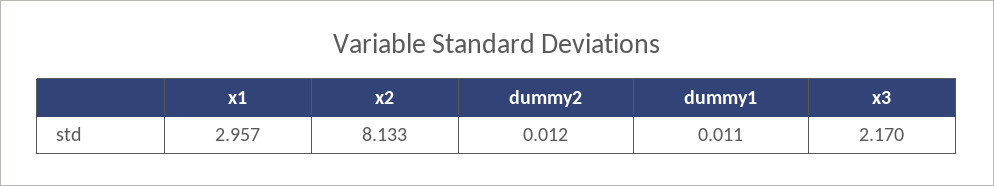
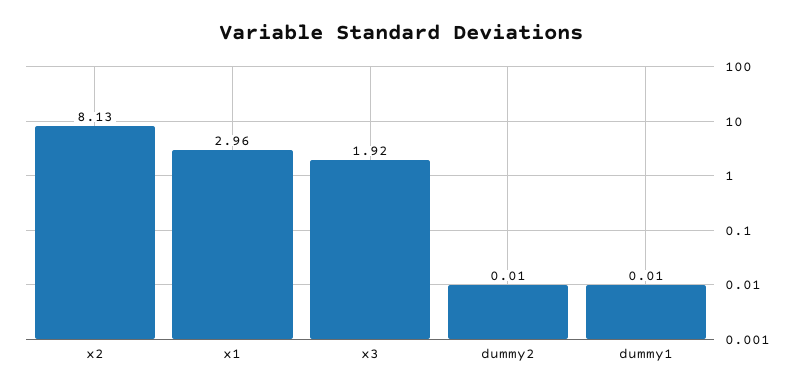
x3: 2.17 -> 1.92

